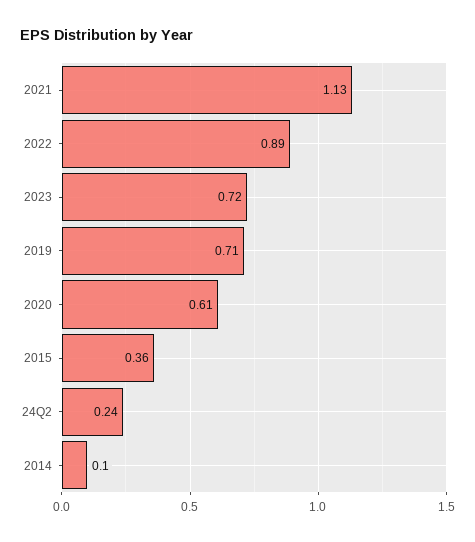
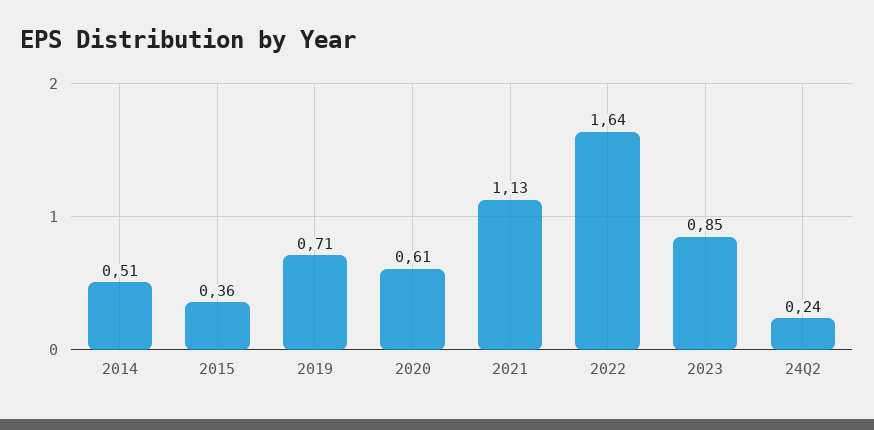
2022: 0.89 -> 1.64
2023: 0.72 -> 0.85
2014: 0.1 -> 0.51

